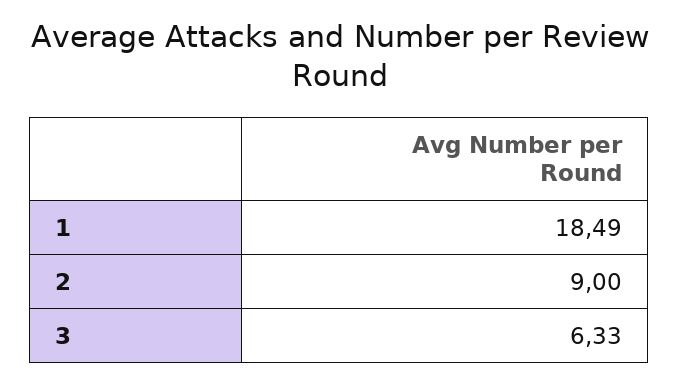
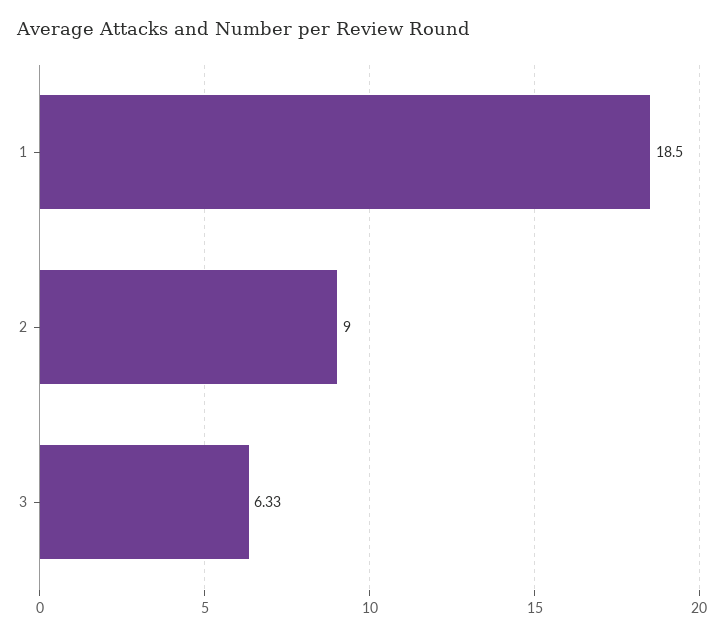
1: 18.49 -> 18.5

